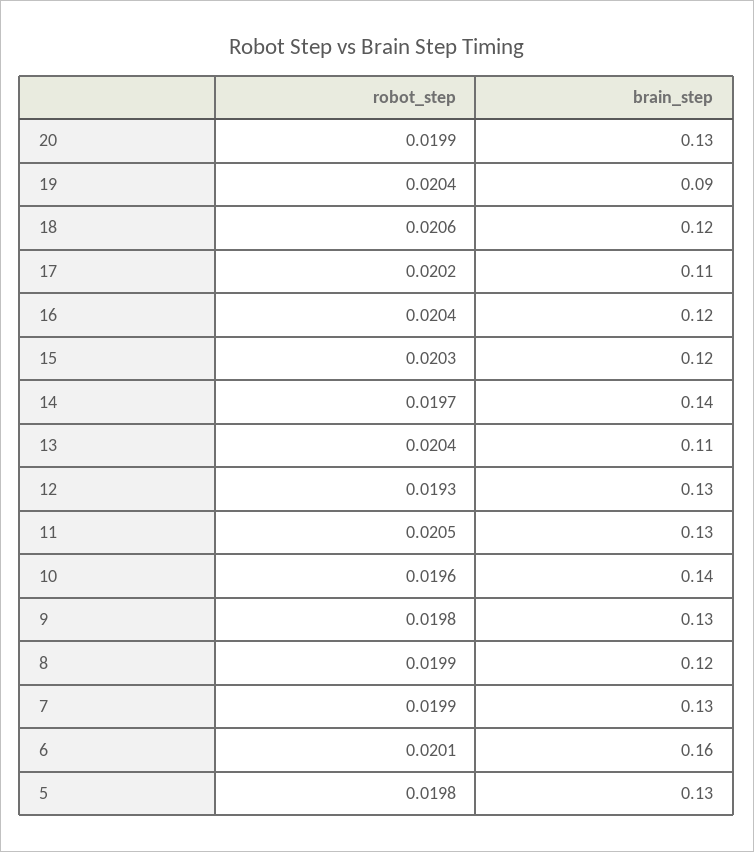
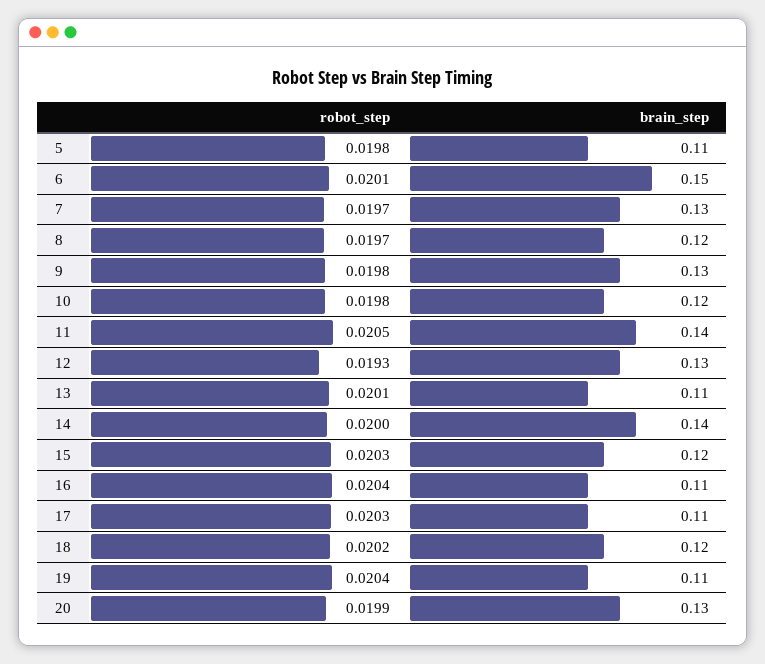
brain_step, 19: 0.09 -> 0.11
robot_step, 18: 0.0206 -> 0.0202
robot_step, 17: 0.0202 -> 0.0203
brain_step, 16: 0.12 -> 0.11
robot_step, 14: 0.0197 -> 0.02
robot_step, 13: 0.0204 -> 0.0201
brain_step, 11: 0.13 -> 0.14
robot_step, 10: 0.0196 -> 0.0198
brain_step, 10: 0.14 -> 0.12
robot_step, 8: 0.0199 -> 0.0197
robot_step, 7: 0.0199 -> 0.0197
brain_step, 6: 0.16 -> 0.15
brain_step, 5: 0.13 -> 0.11

